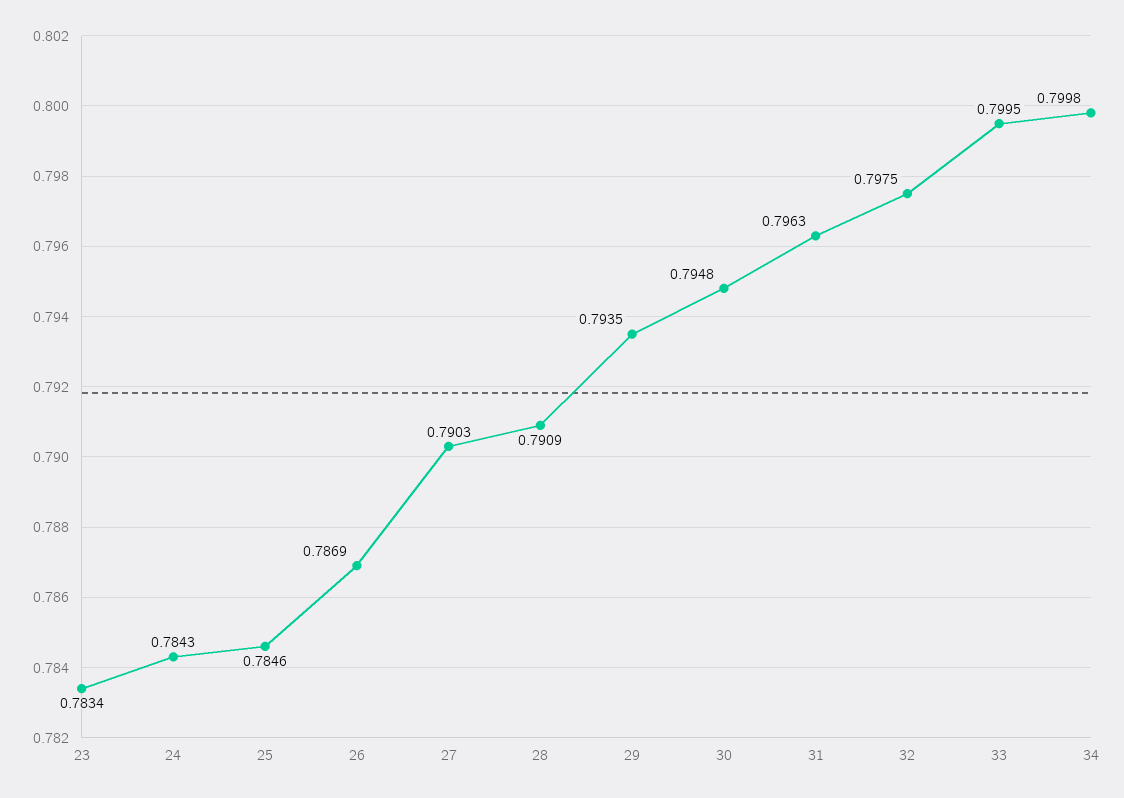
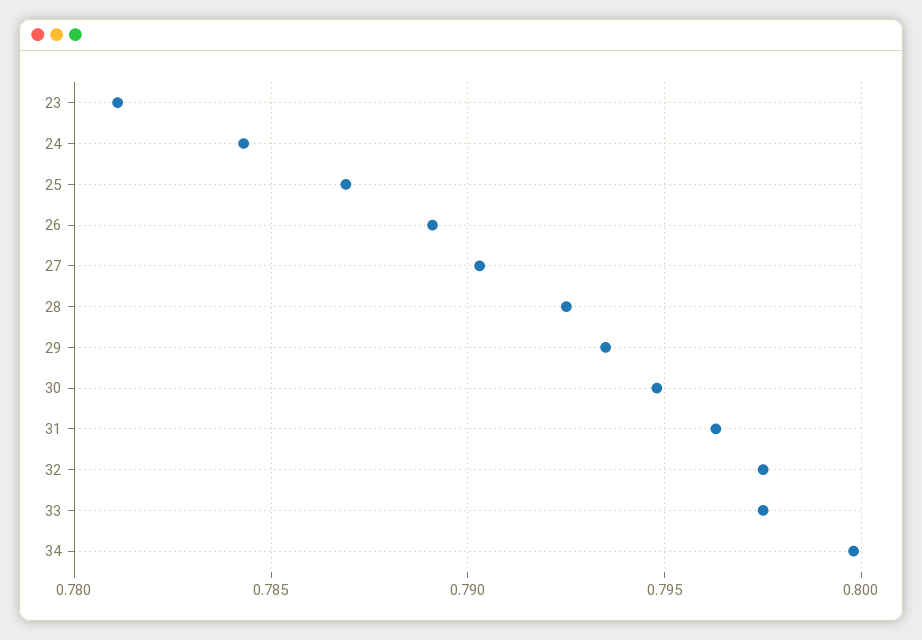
23: 0.7834 -> 0.781
25: 0.7846 -> 0.787
26: 0.7869 -> 0.789
28: 0.7909 -> 0.7925
33: 0.7995 -> 0.7975

